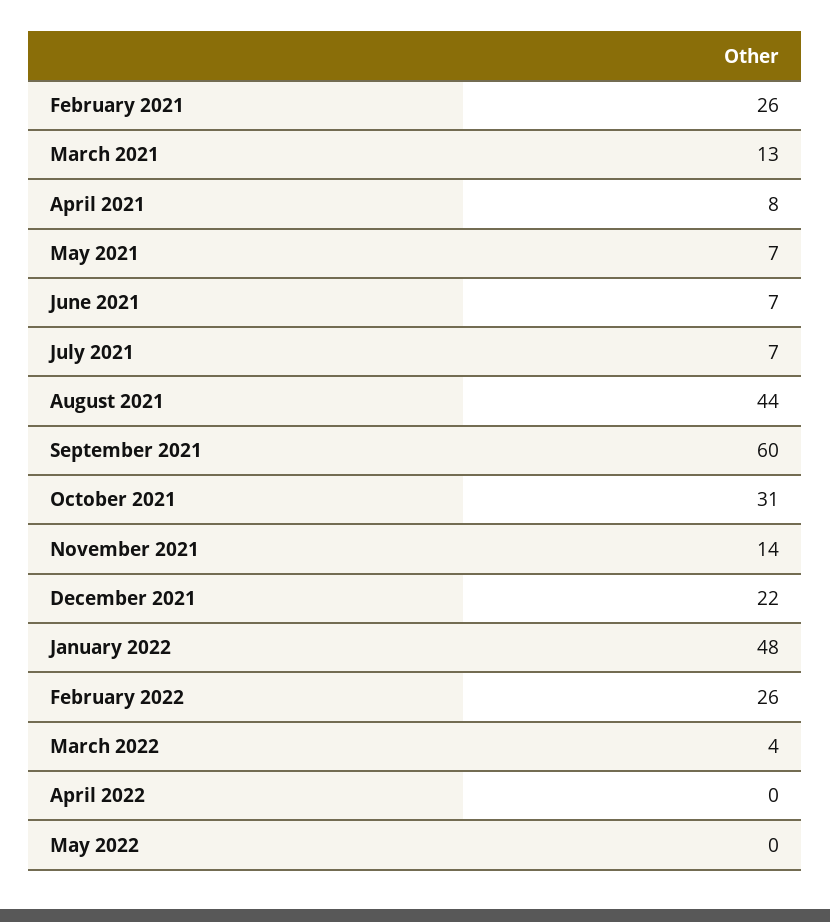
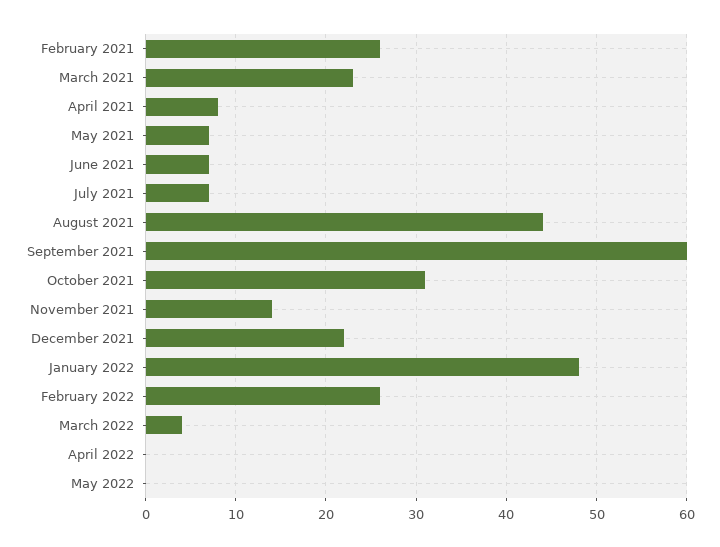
March 2021: 13 -> 23

